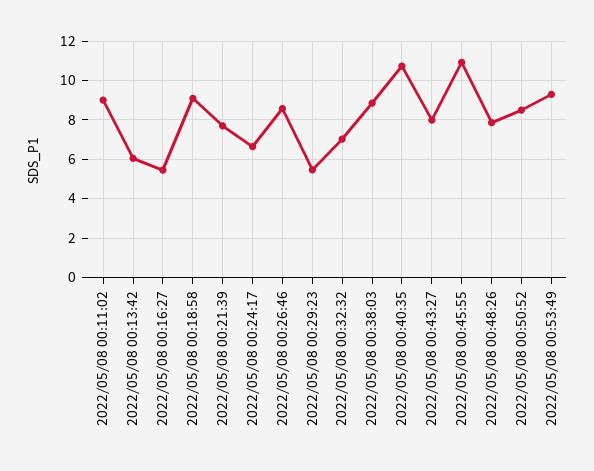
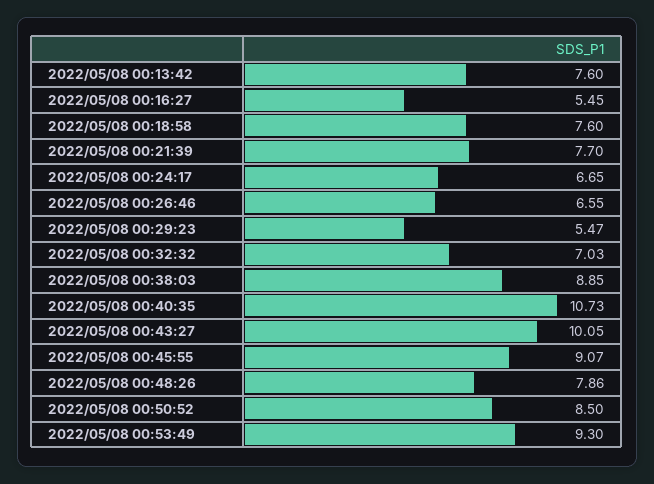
2022/05/08 00:11:02: 9 -> none
2022/05/08 00:13:42: 6 -> 7.6
2022/05/08 00:18:58: 9 -> 7.6
2022/05/08 00:26:46: 8.5 -> 6.55
2022/05/08 00:43:27: 8 -> 10.05
2022/05/08 00:45:55: 11 -> 9.07

